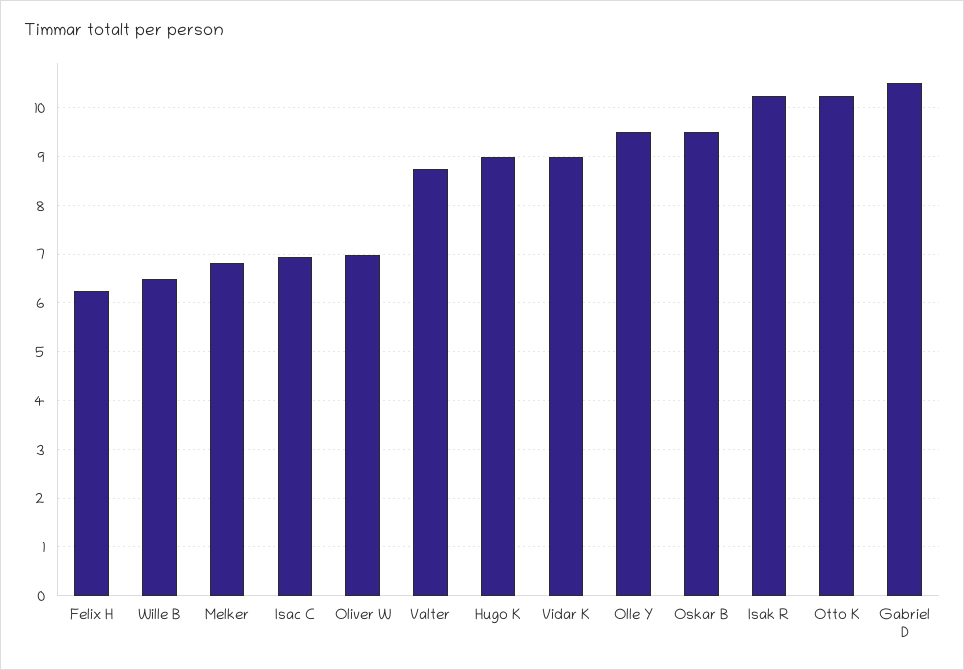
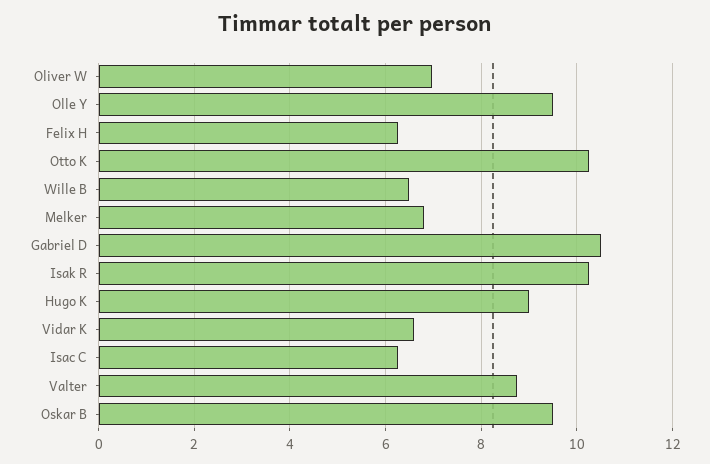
Isac C: 7 -> 6.2
Vidar K: 9 -> 6.6

